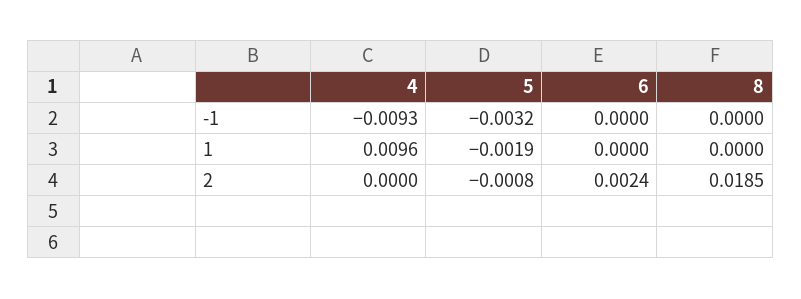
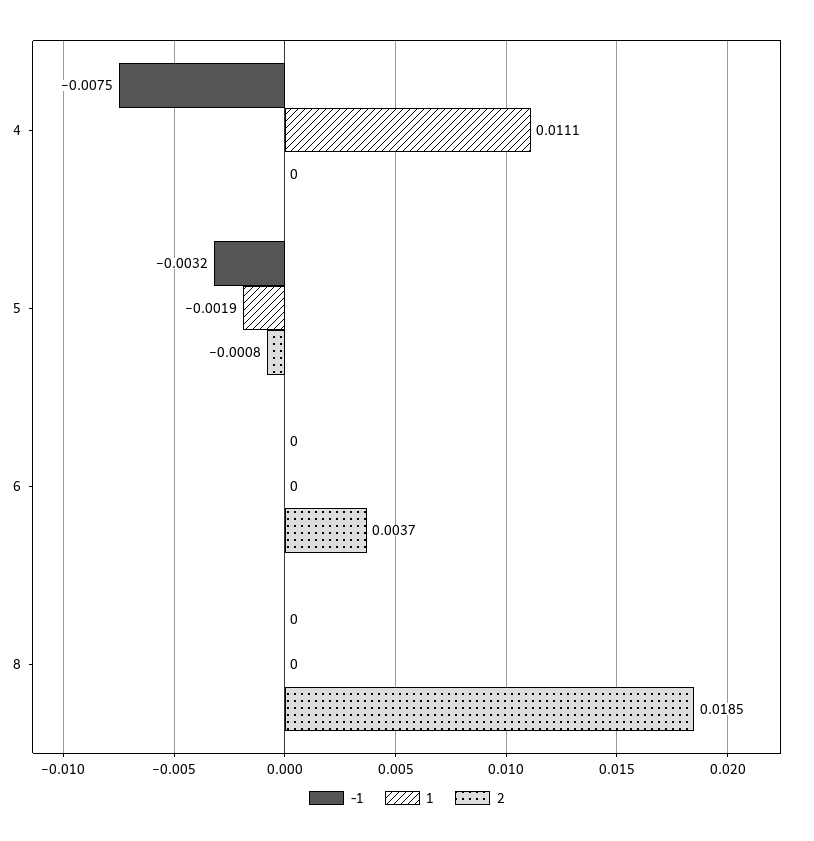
-1, 4: -0.0093 -> -0.0075
1, 4: 0.0096 -> 0.0111
2, 6: 0.0024 -> 0.0037

